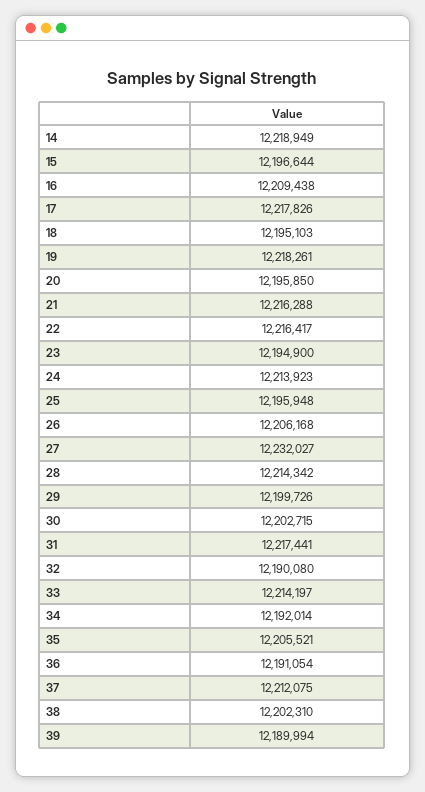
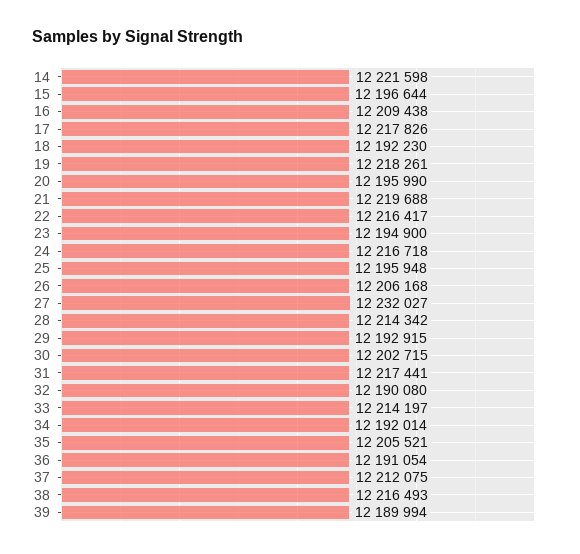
14: 12218949 -> 12221598
18: 12195103 -> 12192230
20: 12195850 -> 12195990
21: 12216288 -> 12219688
24: 12213923 -> 12216718
29: 12199726 -> 12192915
38: 12202310 -> 12216493

